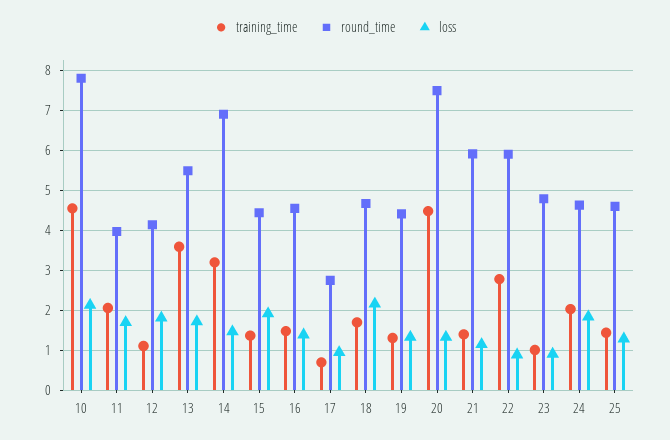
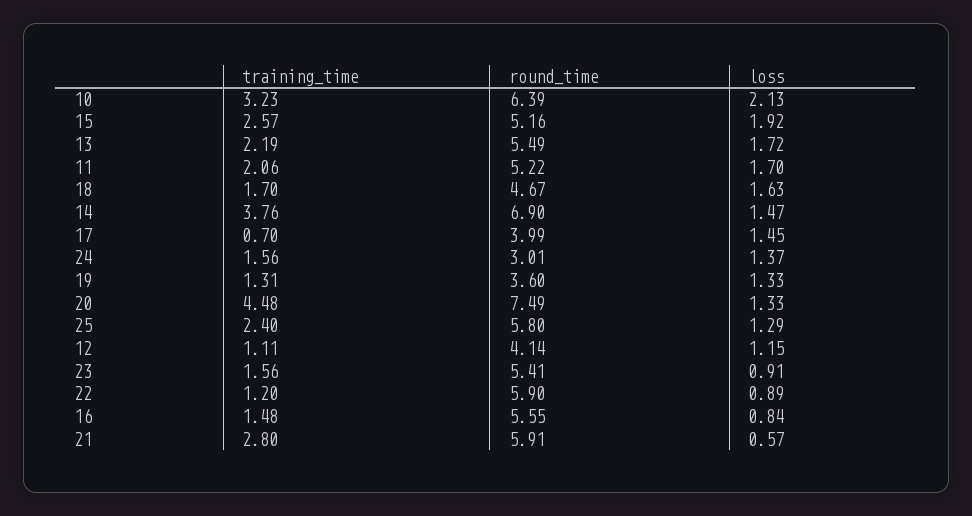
training_time, 10: 4.6 -> 3.23
round_time, 10: 7.8 -> 6.39
round_time, 11: 4 -> 5.22
loss, 12: 1.8 -> 1.15
training_time, 13: 3.6 -> 2.19
training_time, 14: 3.2 -> 3.76
training_time, 15: 1.4 -> 2.57
round_time, 15: 4.4 -> 5.16
round_time, 16: 4.6 -> 5.55
loss, 16: 1.4 -> 0.84
round_time, 17: 2.8 -> 3.99
loss, 17: 1 -> 1.45
loss, 18: 2.2 -> 1.63
round_time, 19: 4.4 -> 3.6
training_time, 21: 1.4 -> 2.8
loss, 21: 1.2 -> 0.57
training_time, 22: 2.8 -> 1.2
training_time, 23: 1 -> 1.56
round_time, 23: 4.8 -> 5.41
training_time, 24: 2 -> 1.56
round_time, 24: 4.6 -> 3.01
loss, 24: 1.8 -> 1.37
training_time, 25: 1.4 -> 2.4
round_time, 25: 4.6 -> 5.8

